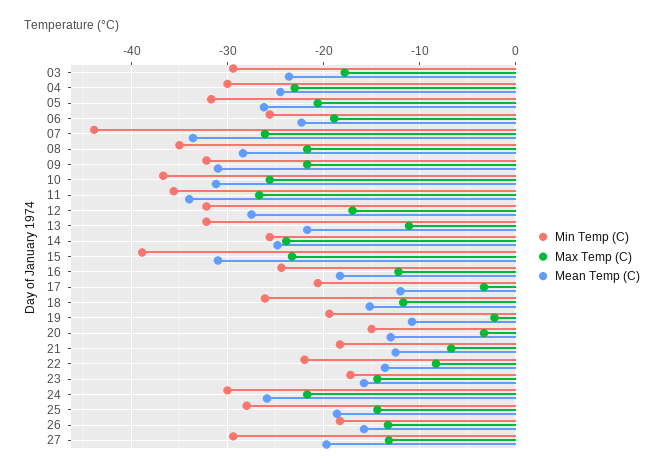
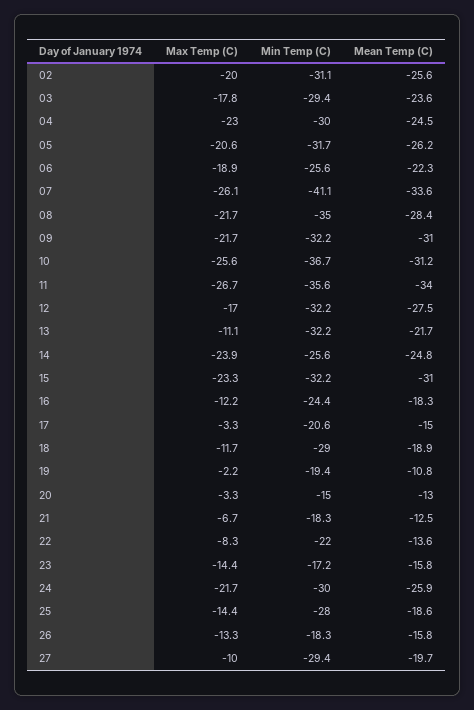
Min Temp (C), 07: -44 -> -41.1
Min Temp (C), 15: -39 -> -32.2
Mean Temp (C), 17: -12 -> -15
Min Temp (C), 18: -26 -> -29
Mean Temp (C), 18: -15 -> -18.9
Max Temp (C), 27: -13 -> -10
Max Temp (C), 02: none -> -20
Min Temp (C), 02: none -> -31.1
Mean Temp (C), 02: none -> -25.6

